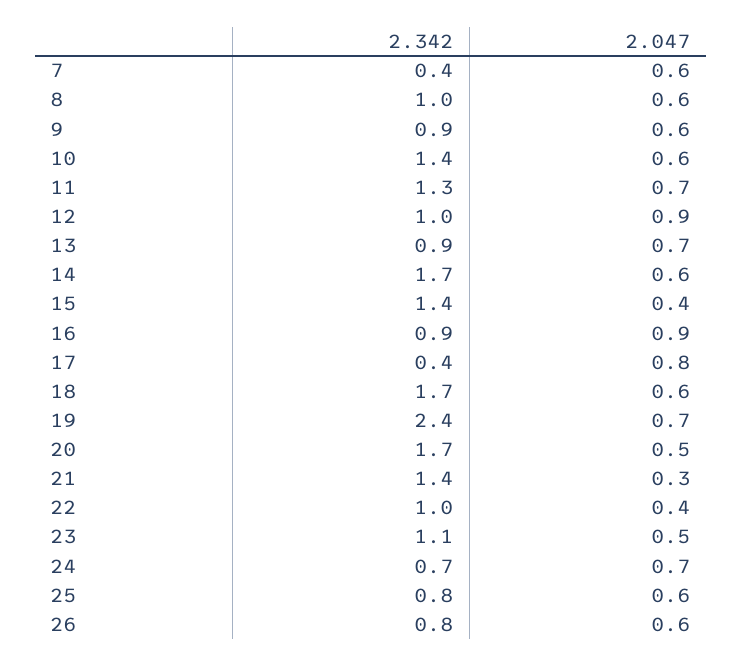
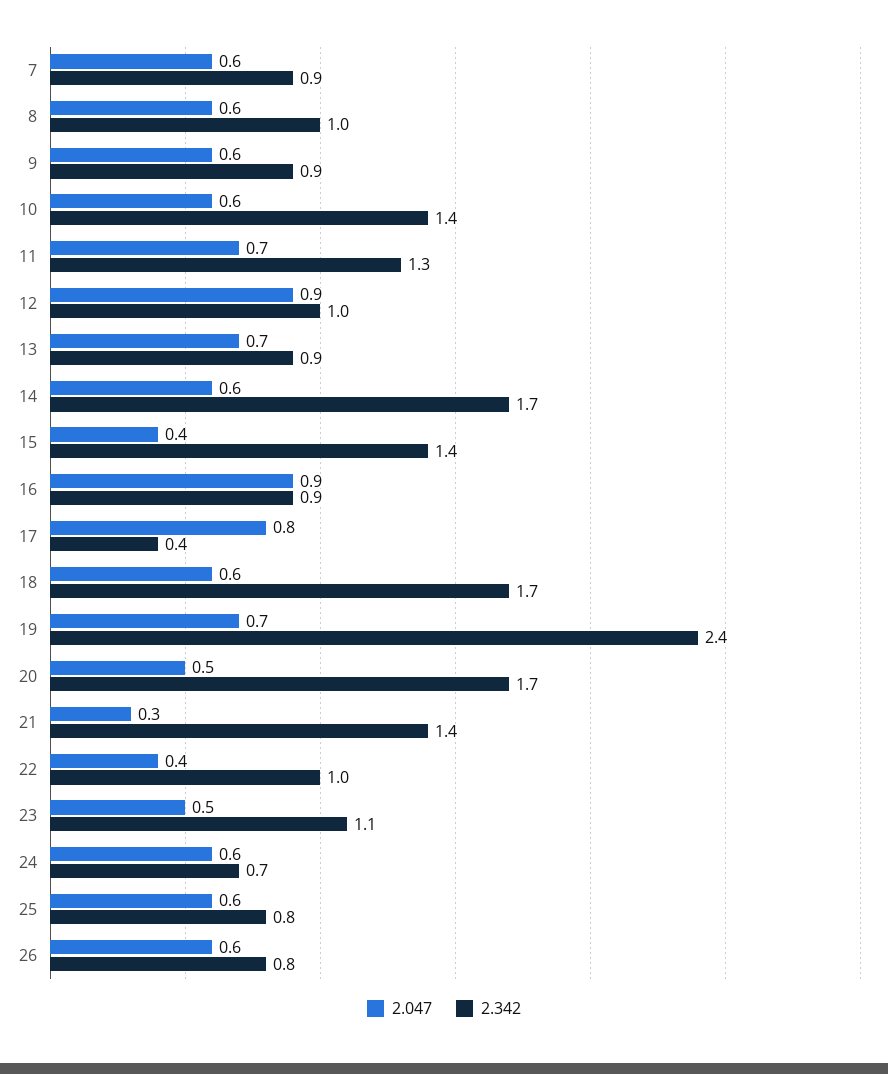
2.342, 7: 0.4 -> 0.9
2.047, 24: 0.7 -> 0.6

